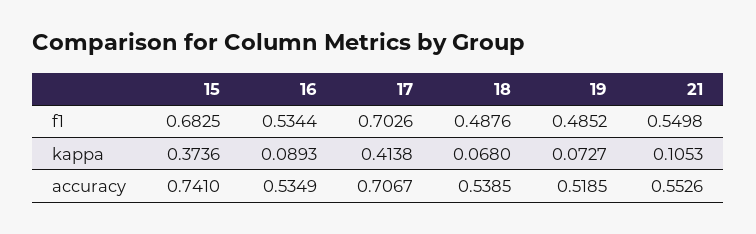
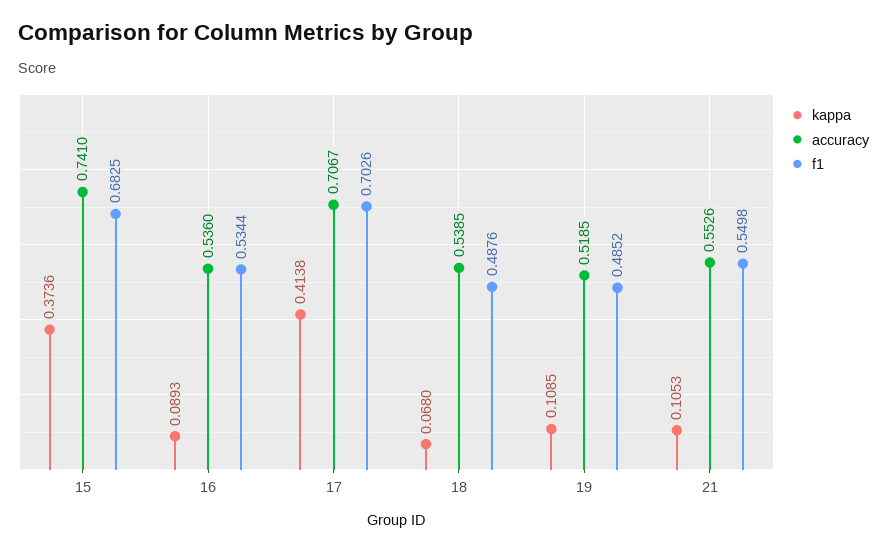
kappa, 19: 0.0727 -> 0.1085
accuracy, 16: 0.5349 -> 0.536

